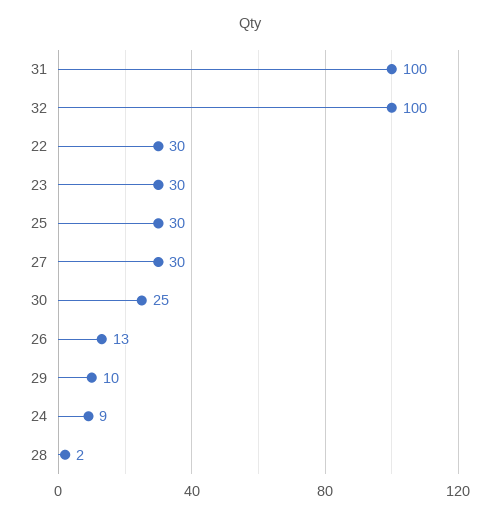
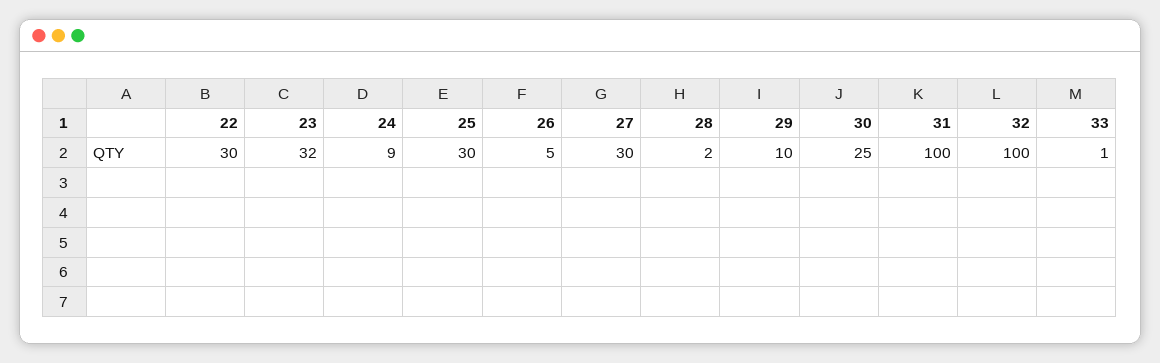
23: 30 -> 32
26: 13 -> 5
33: none -> 1

